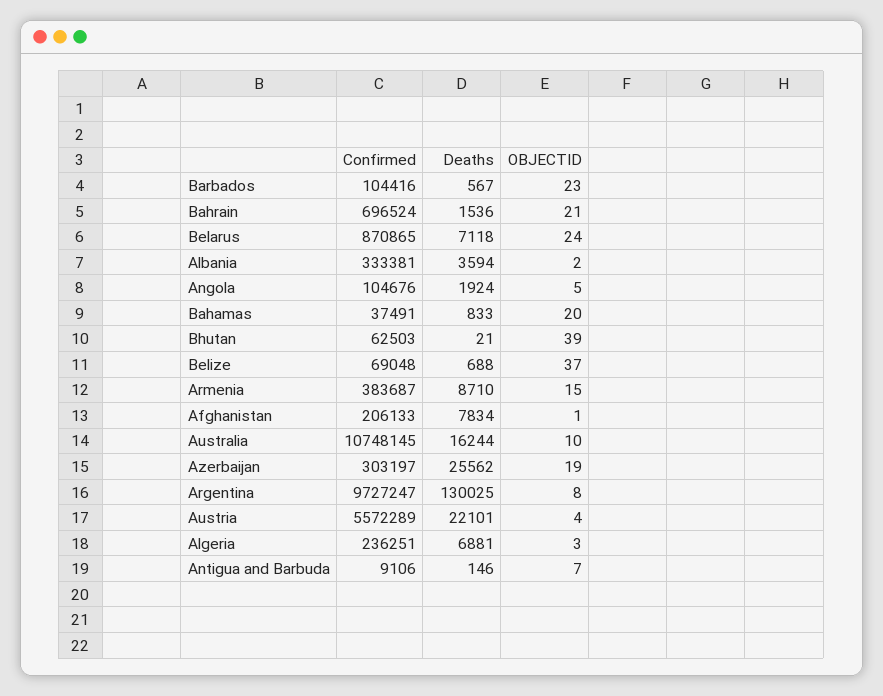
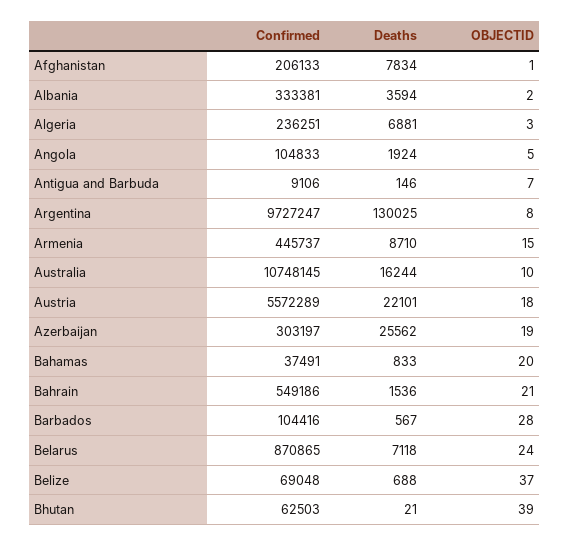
OBJECTID, Barbados: 23 -> 28
Confirmed, Bahrain: 696524 -> 549186
Confirmed, Angola: 104676 -> 104833
Confirmed, Armenia: 383687 -> 445737
OBJECTID, Austria: 4 -> 18

